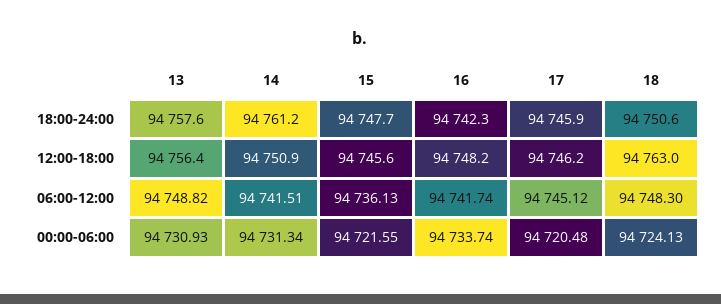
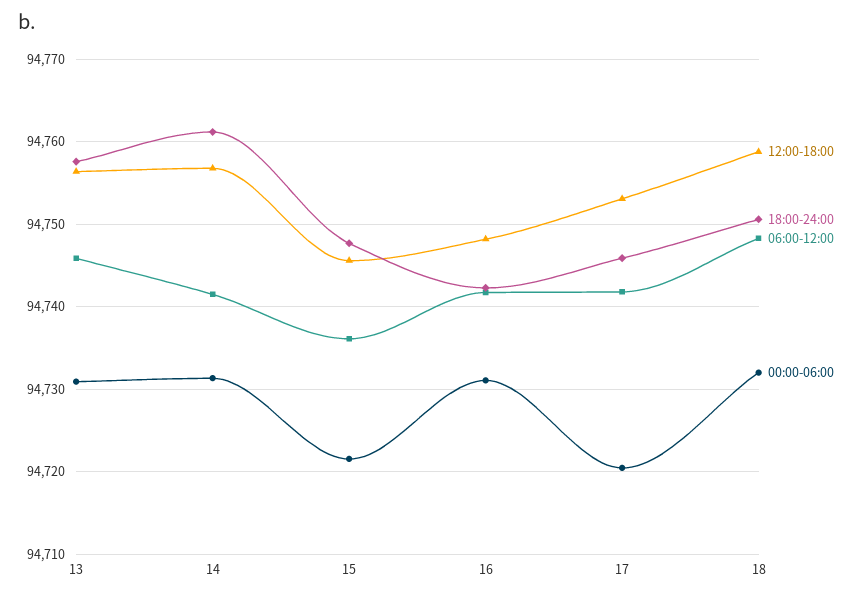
12:00-18:00, 14: 94750.9 -> 94757
12:00-18:00, 17: 94746.2 -> 94753
12:00-18:00, 18: 94763 -> 94759
06:00-12:00, 13: 94748.82 -> 94746
06:00-12:00, 17: 94745.12 -> 94742
00:00-06:00, 16: 94733.74 -> 94731
00:00-06:00, 18: 94724.13 -> 94732

